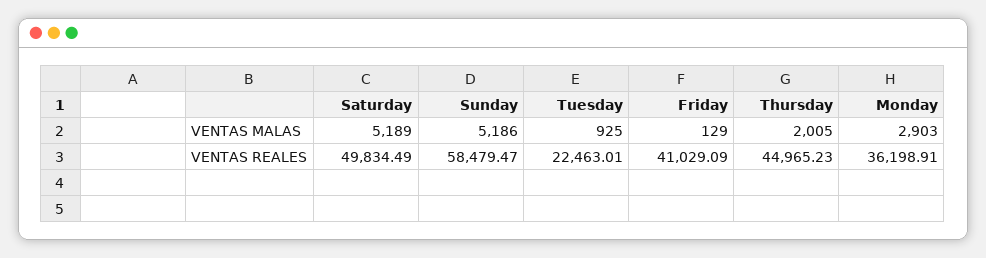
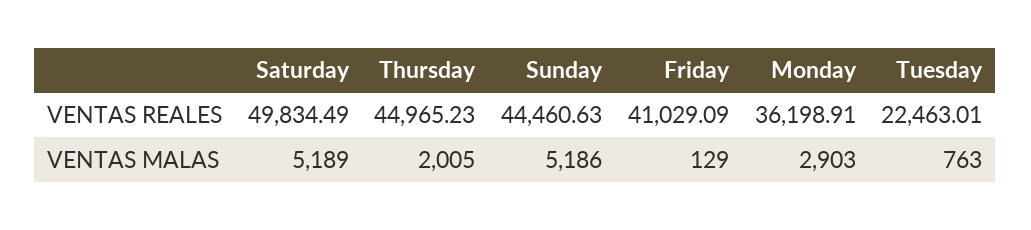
Tuesday, VENTAS MALAS: 925 -> 763
Sunday, VENTAS REALES: 58479.47 -> 44460.63

